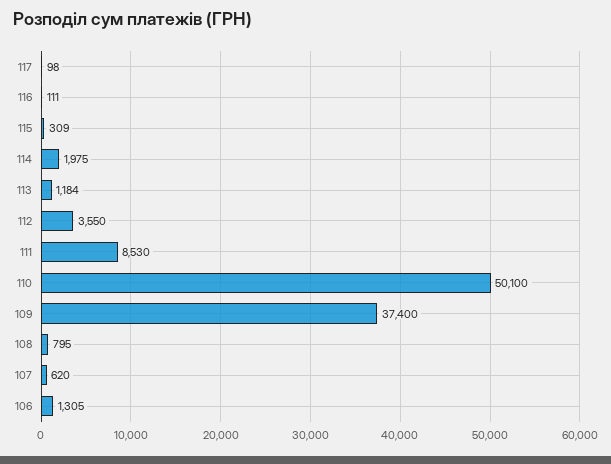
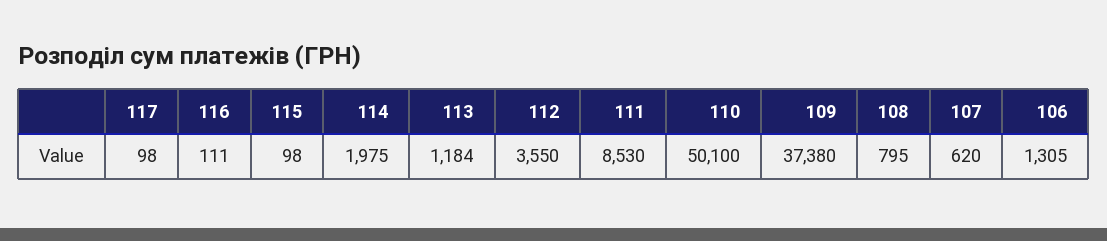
115: 309 -> 98
109: 37400 -> 37380

